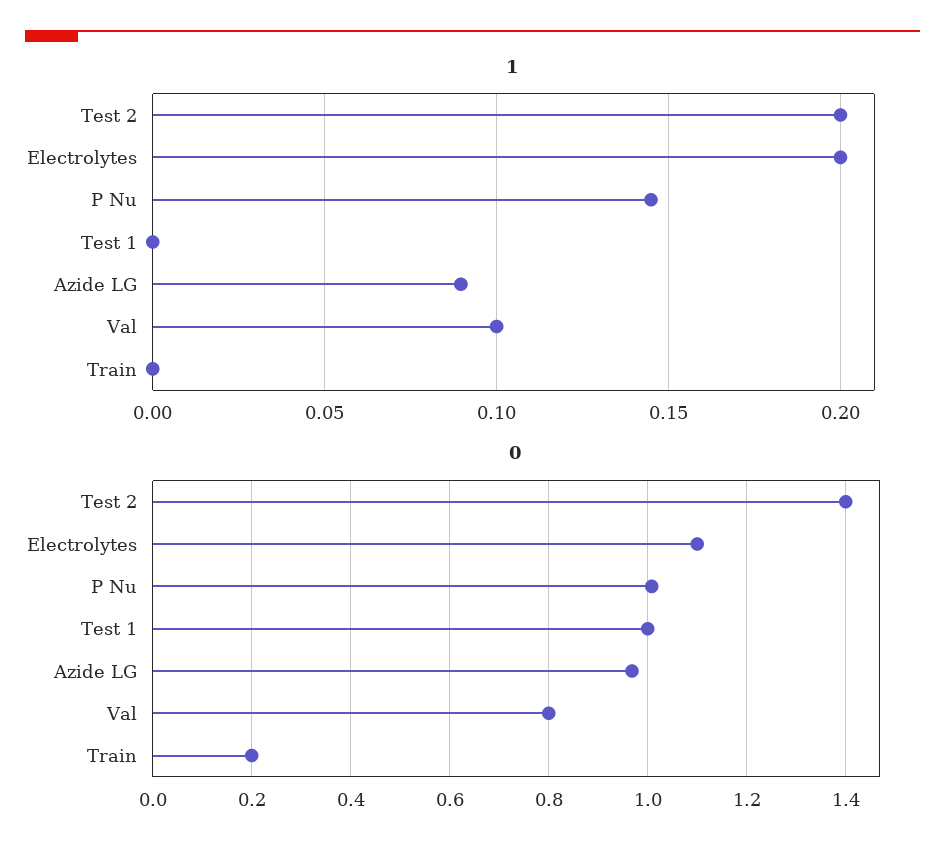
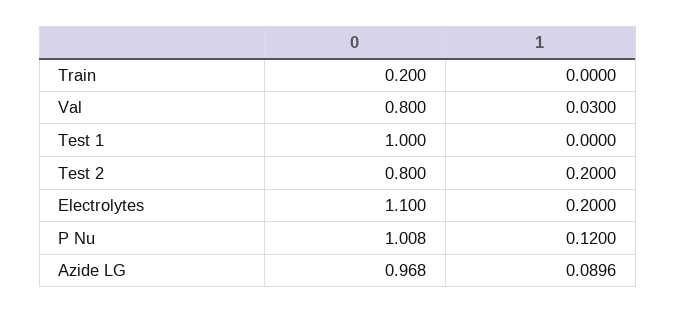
1, P Nu: 0.145 -> 0.12
1, Val: 0.1 -> 0.03
0, Test 2: 1.4 -> 0.8

